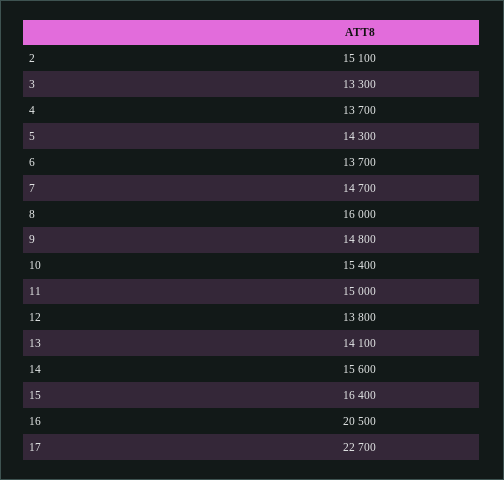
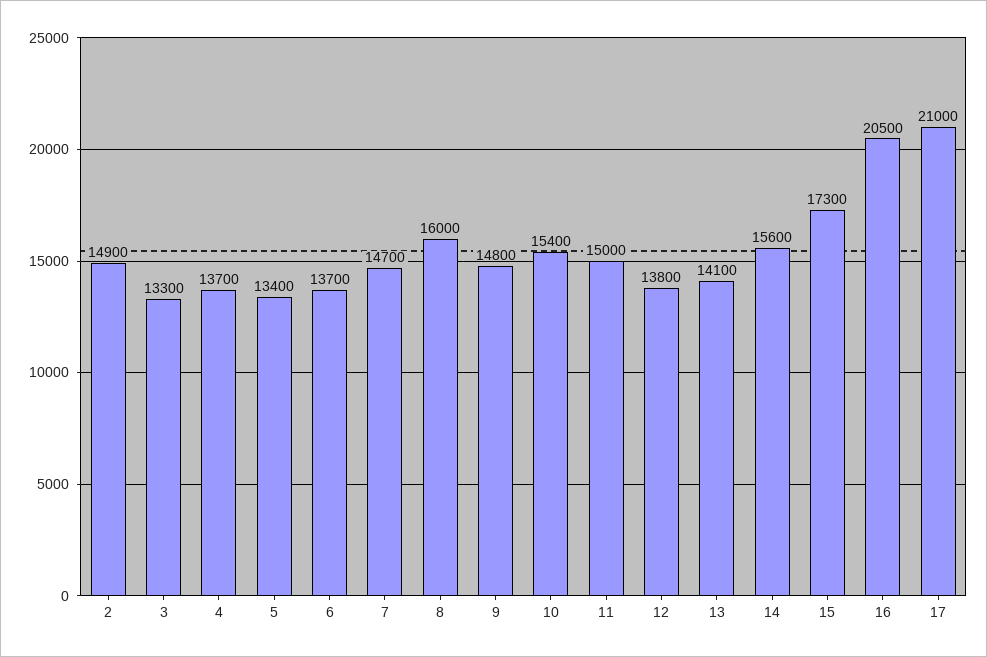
2: 15100 -> 14900
5: 14300 -> 13400
15: 16400 -> 17300
17: 22700 -> 21000

